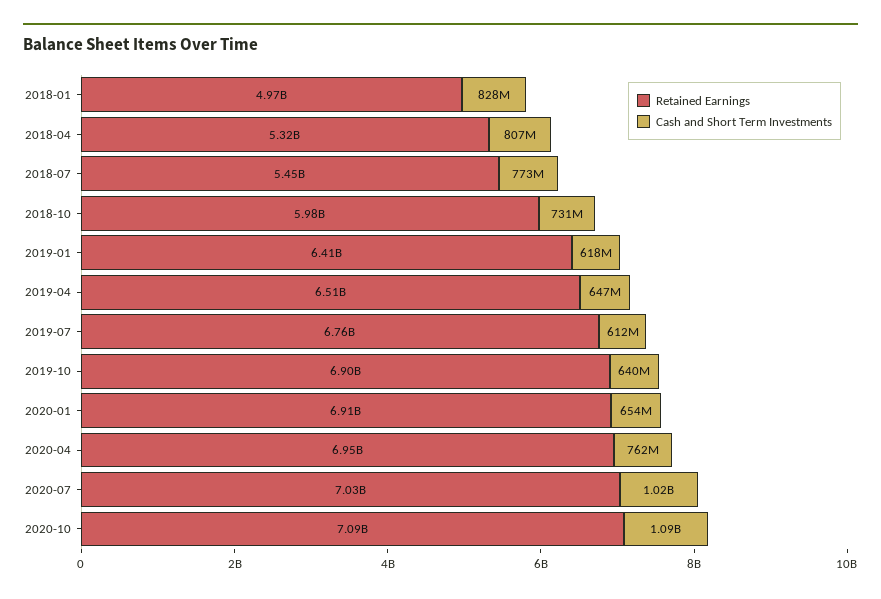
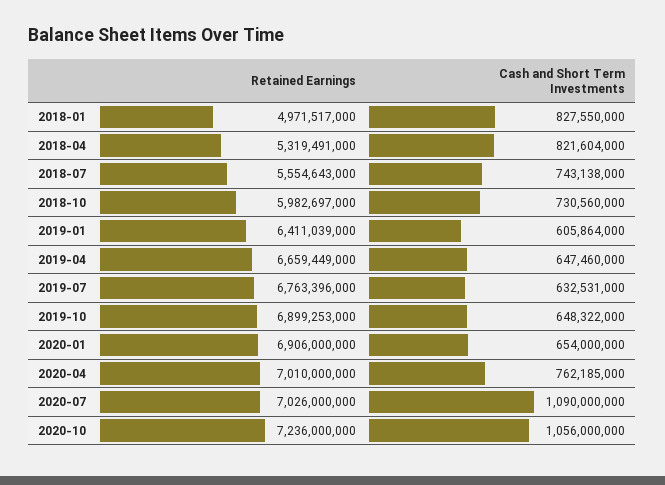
Cash and Short Term Investments, 2018-04: 807000000 -> 821604000
Retained Earnings, 2018-07: 5450000000 -> 5554643000
Cash and Short Term Investments, 2018-07: 773000000 -> 743138000
Cash and Short Term Investments, 2019-01: 618000000 -> 605864000
Retained Earnings, 2019-04: 6510000000 -> 6659449000
Cash and Short Term Investments, 2019-07: 612000000 -> 632531000
Cash and Short Term Investments, 2019-10: 640000000 -> 648322000
Retained Earnings, 2020-04: 6950000000 -> 7010000000
Cash and Short Term Investments, 2020-07: 1020000000 -> 1090000000
Retained Earnings, 2020-10: 7090000000 -> 7236000000
Cash and Short Term Investments, 2020-10: 1090000000 -> 1056000000

